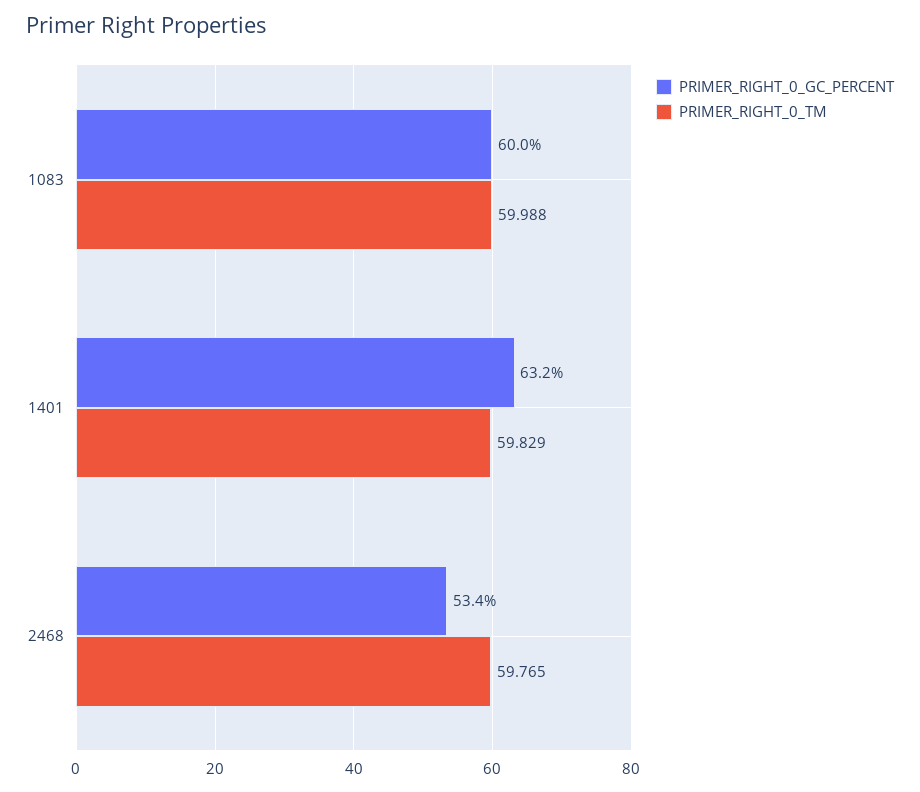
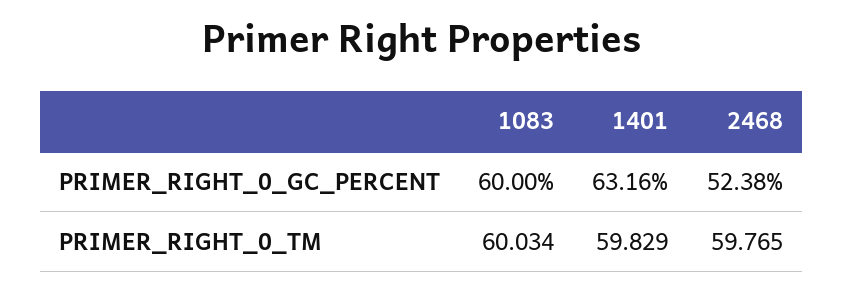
PRIMER_RIGHT_0_TM, 1083: 59.988 -> 60.034
PRIMER_RIGHT_0_GC_PERCENT, 2468: 53.4 -> 52.38

